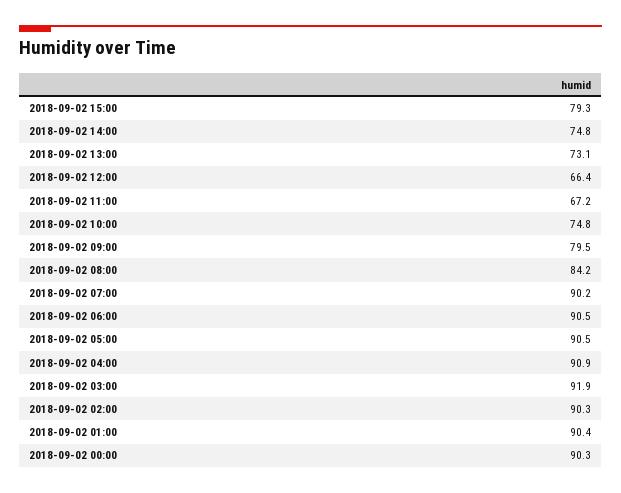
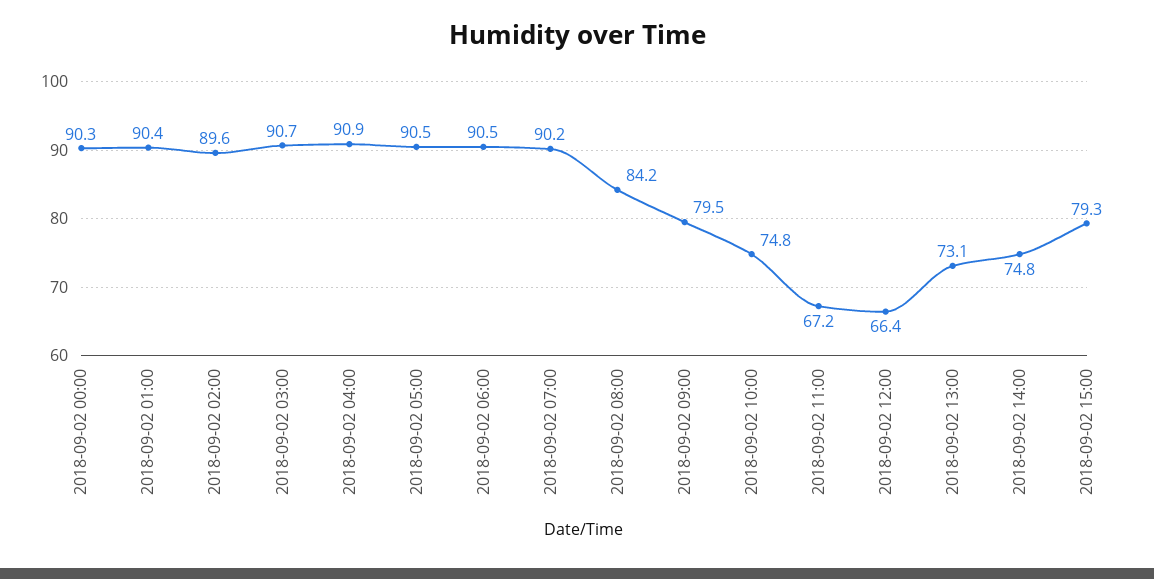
2018-09-02 03:00: 91.9 -> 90.7
2018-09-02 02:00: 90.3 -> 89.6

